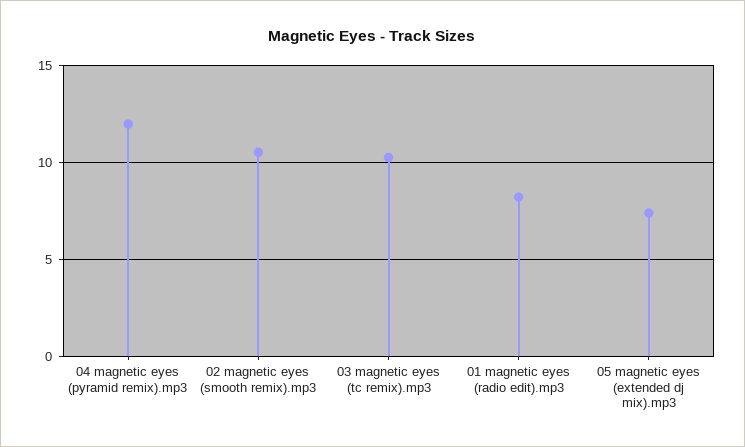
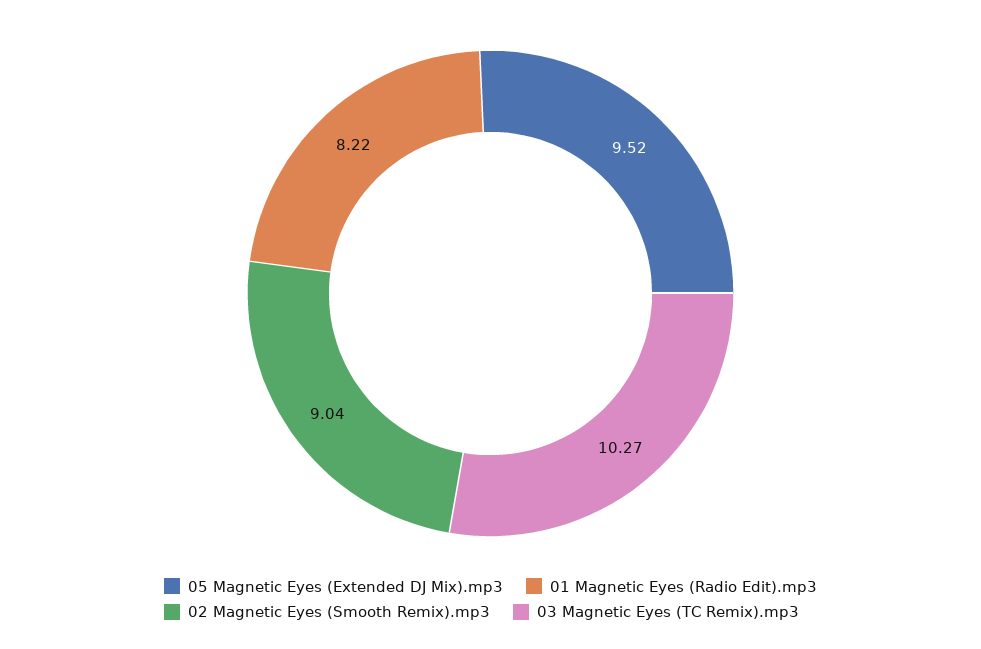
04 magnetic eyes (pyramid remix).mp3: 12 -> none
02 magnetic eyes (smooth remix).mp3: 10.5 -> 9.04
05 magnetic eyes (extended dj mix).mp3: 7.5 -> 9.52

